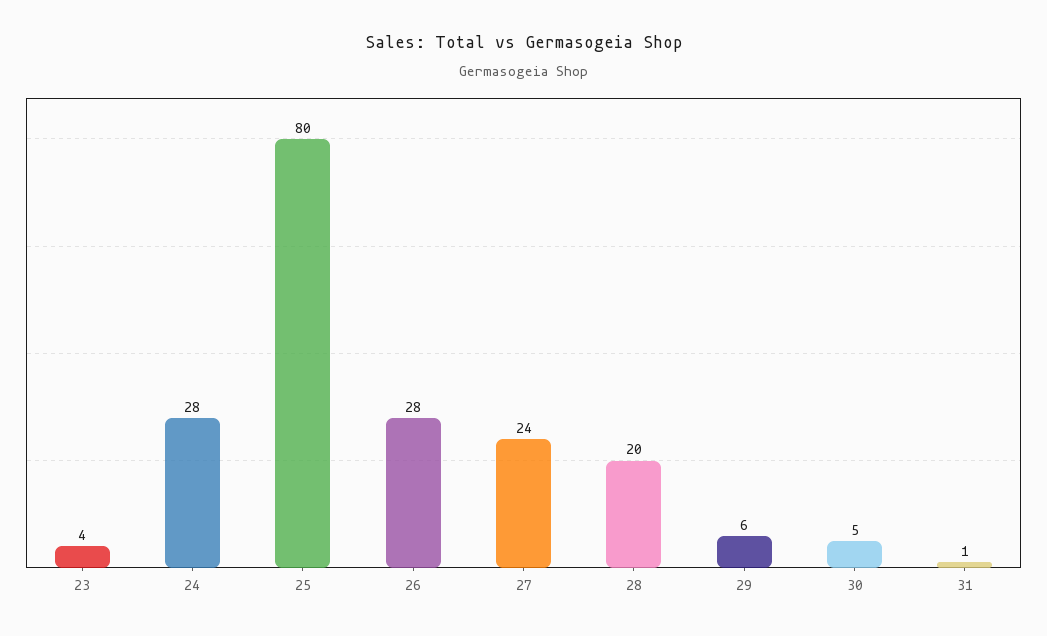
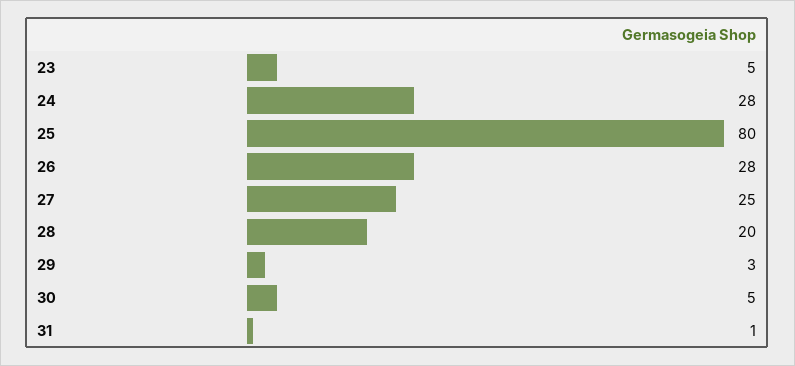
23: 4 -> 5
27: 24 -> 25
29: 6 -> 3

